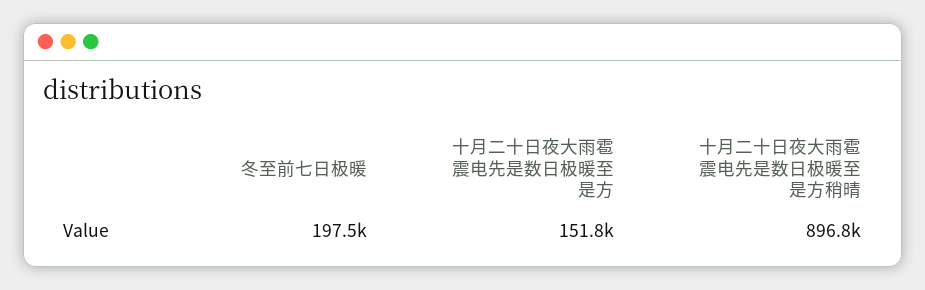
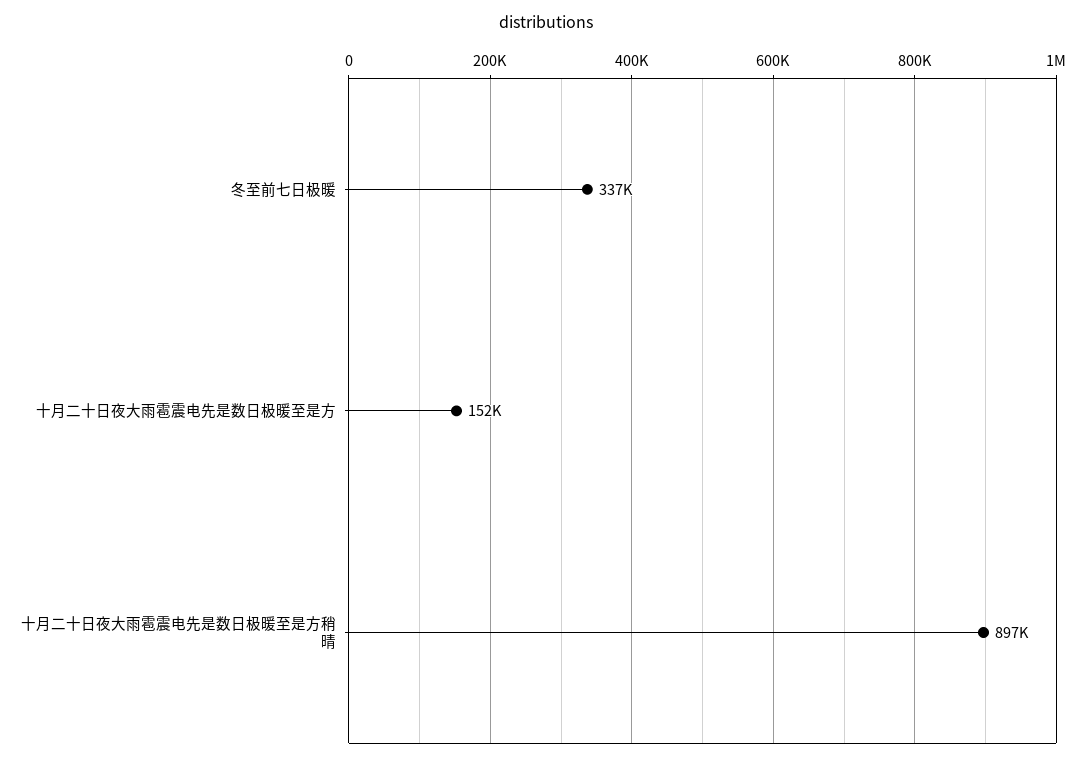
冬至前七日极暖: 197500 -> 337000

